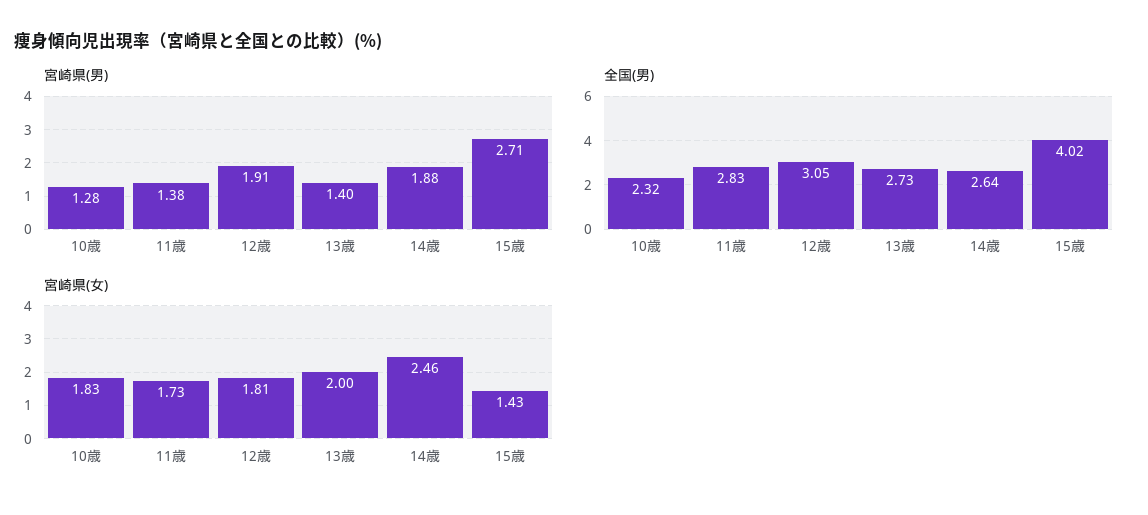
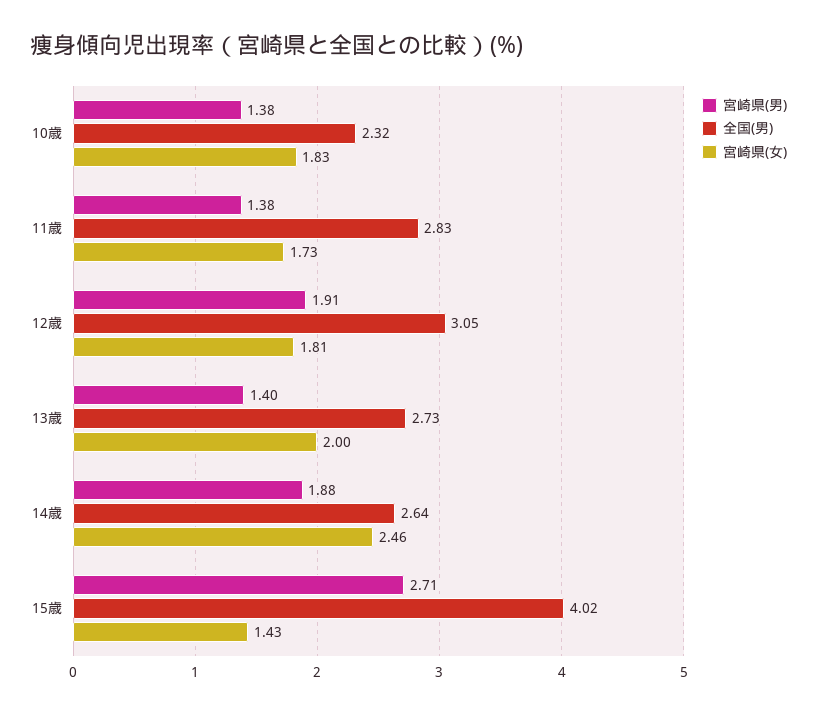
宮崎県(男), 10歳: 1.28 -> 1.38

